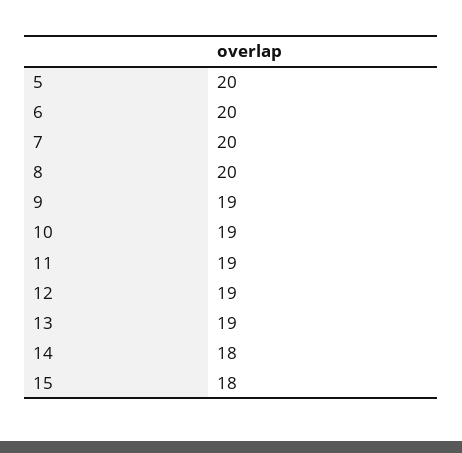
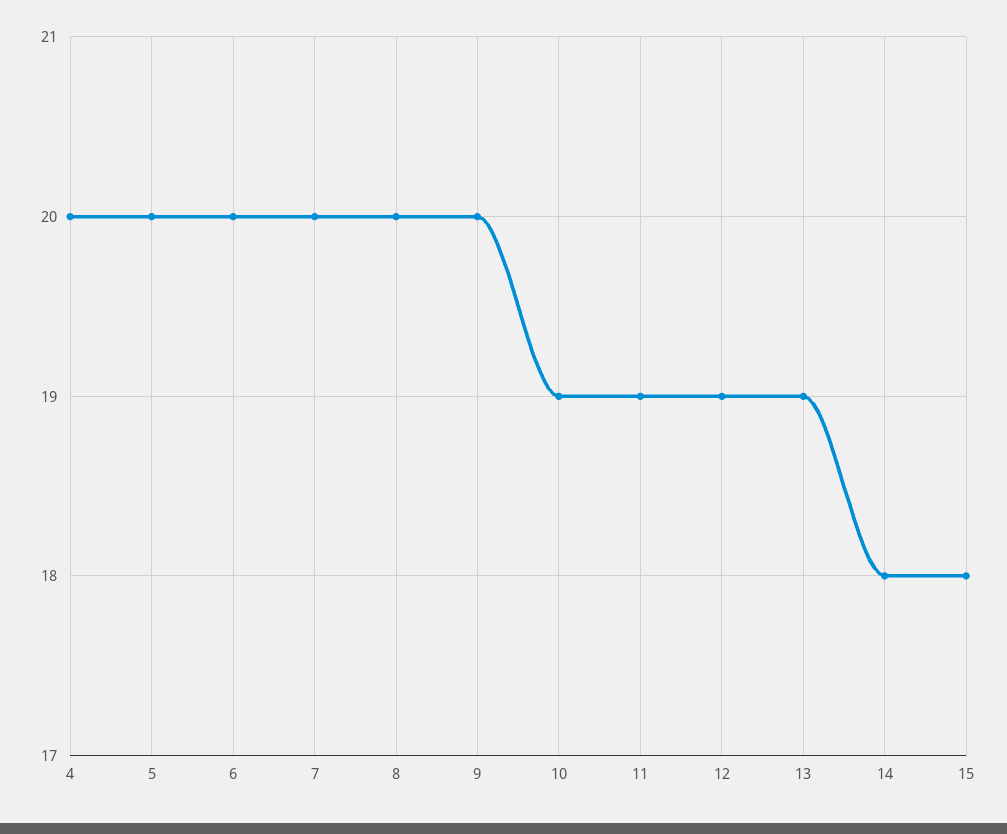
9: 19 -> 20
4: none -> 20

